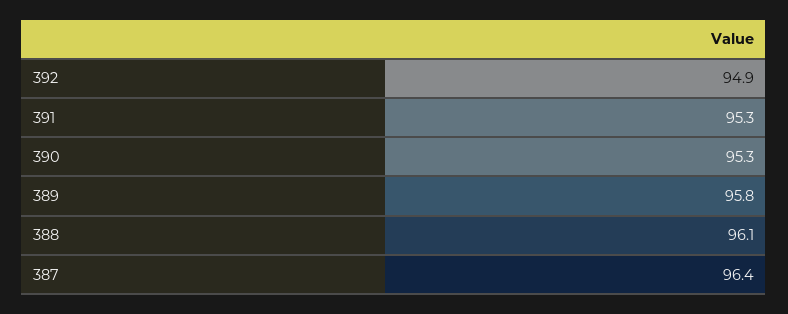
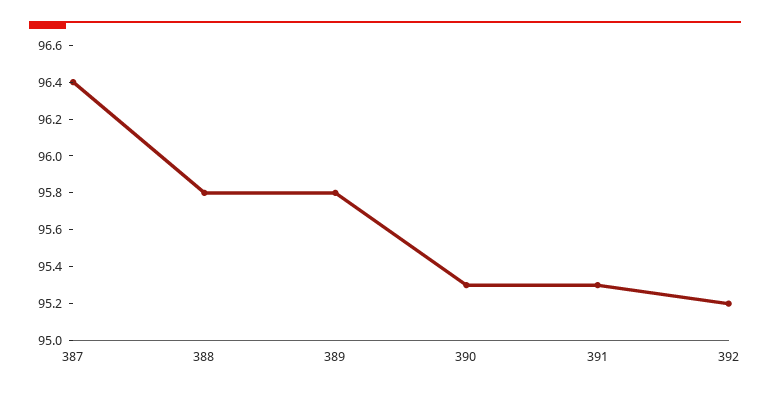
392: 94.9 -> 95.2
388: 96.1 -> 95.8

